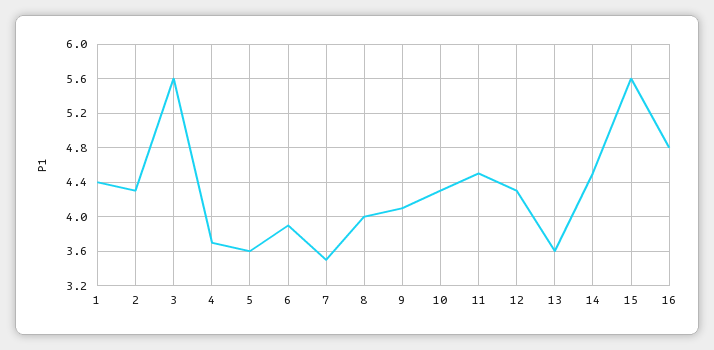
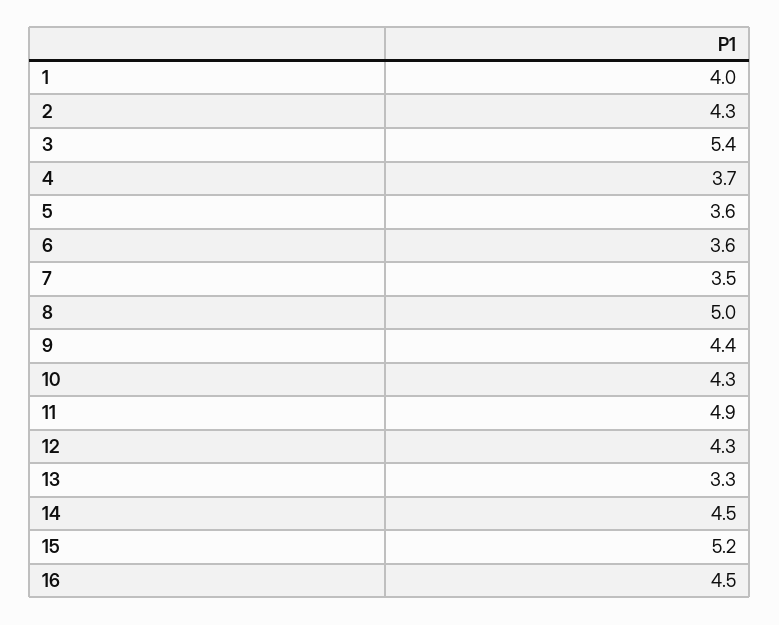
1: 4.4 -> 4
3: 5.6 -> 5.4
6: 3.9 -> 3.6
8: 4 -> 5
9: 4.1 -> 4.4
11: 4.5 -> 4.9
13: 3.6 -> 3.3
15: 5.6 -> 5.2
16: 4.8 -> 4.5

